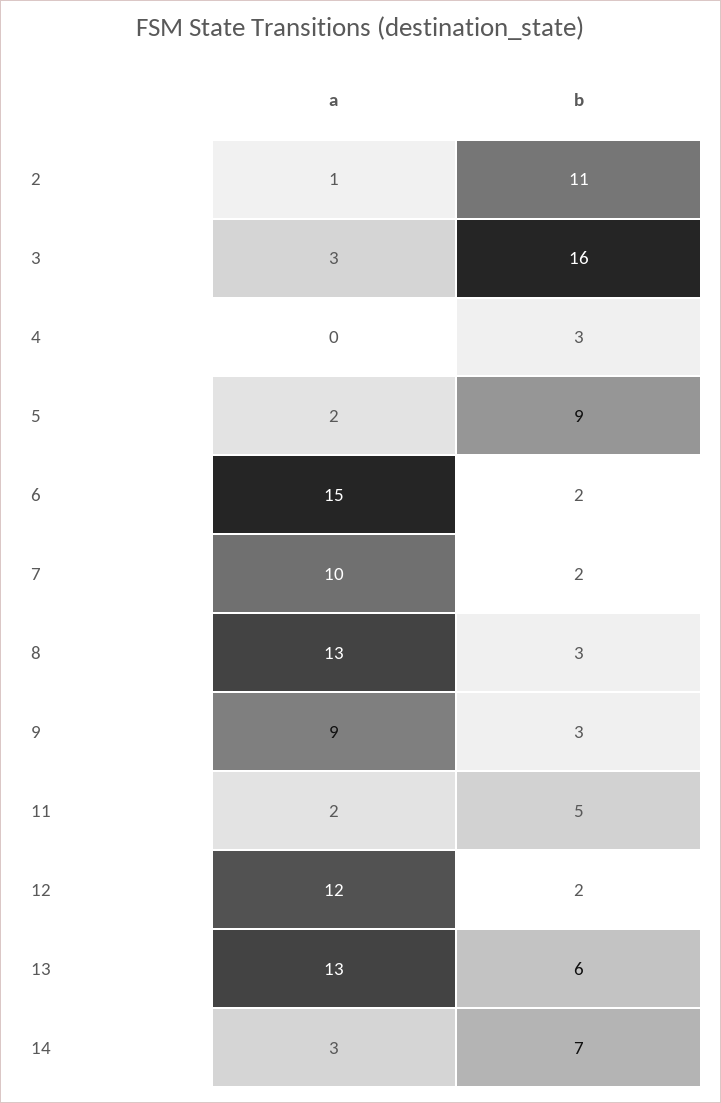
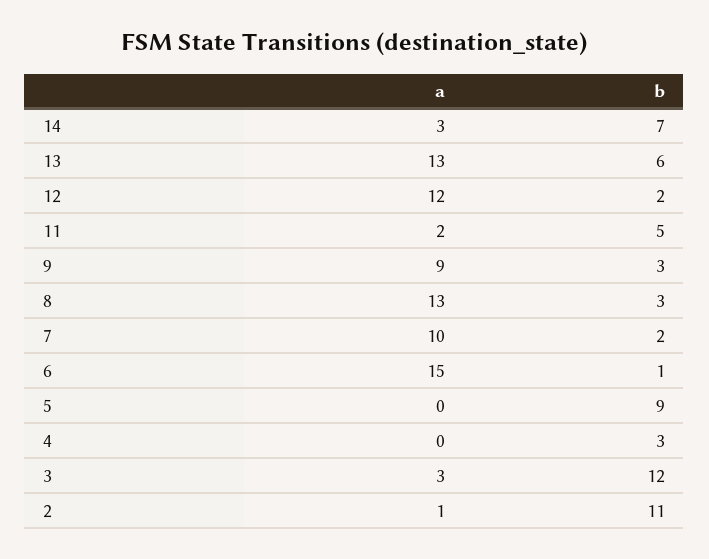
b, 3: 16 -> 12
a, 5: 2 -> 0
b, 6: 2 -> 1

